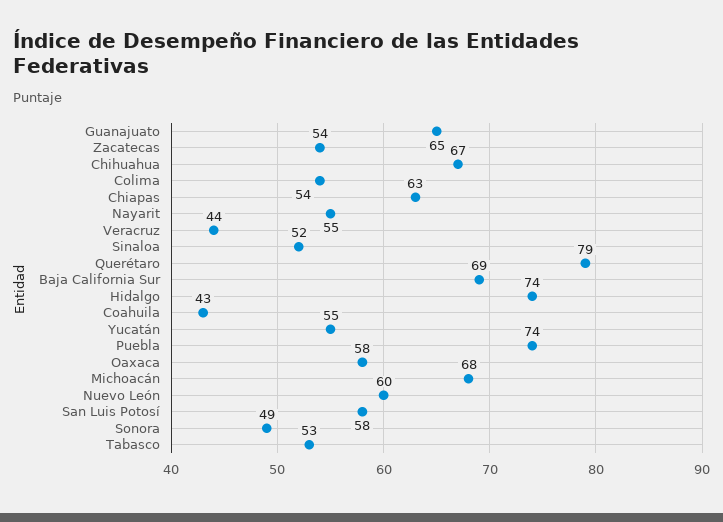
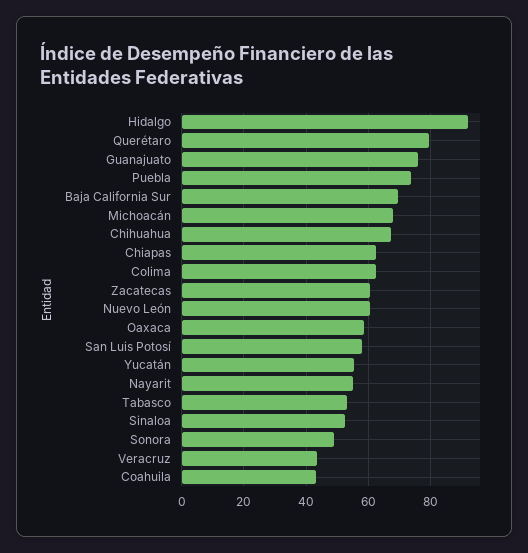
Guanajuato: 65 -> 76
Zacatecas: 54 -> 60
Colima: 54 -> 62
Hidalgo: 74 -> 92

